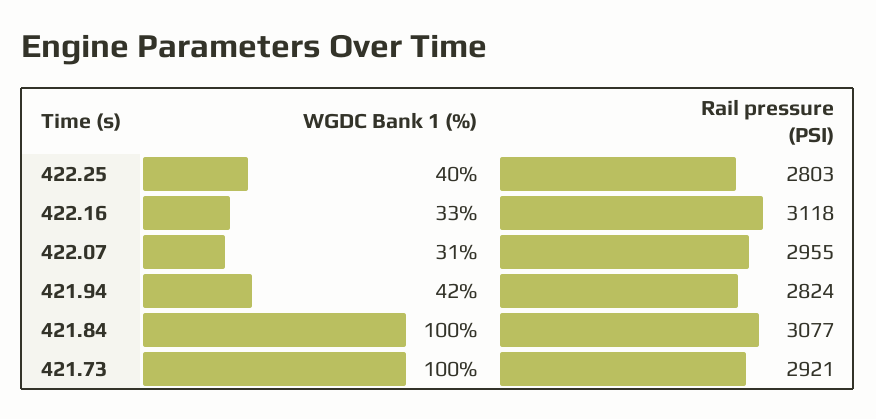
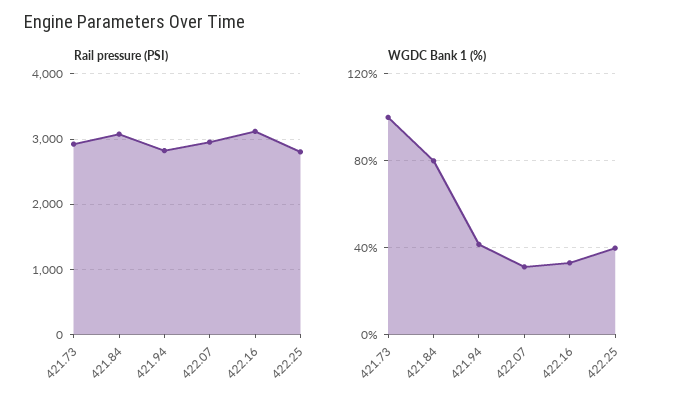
WGDC Bank 1 (%), 421.84: 100 -> 80

